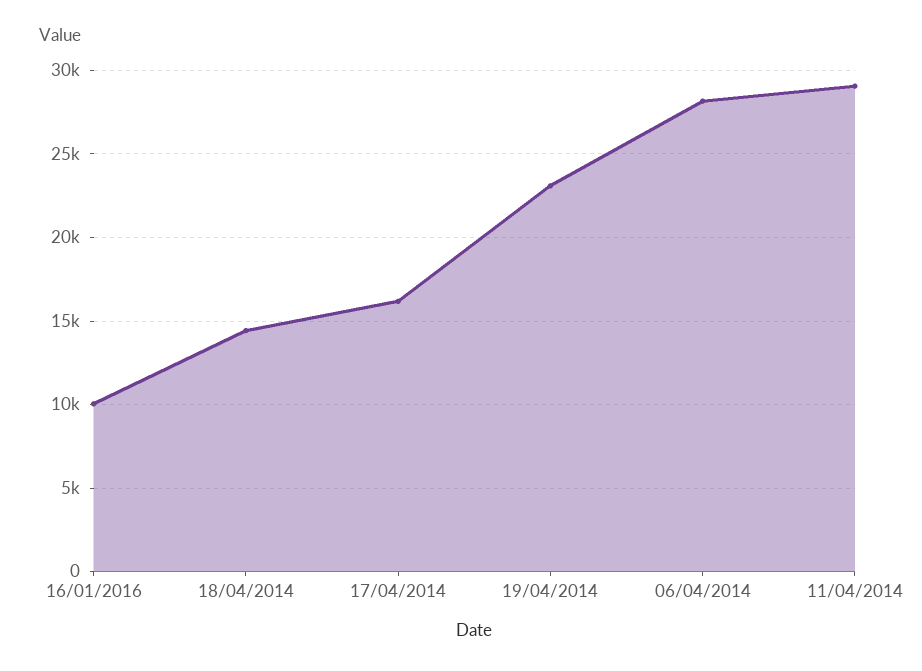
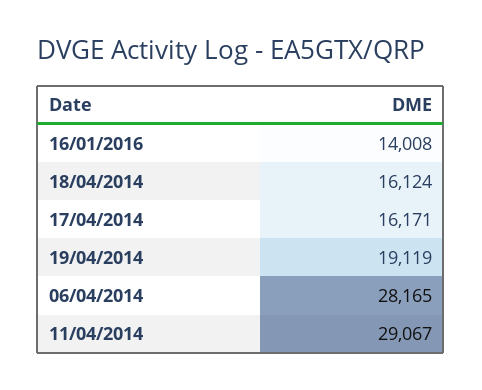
16/01/2016: 10000 -> 14008
18/04/2014: 14500 -> 16124
19/04/2014: 23000 -> 19119

